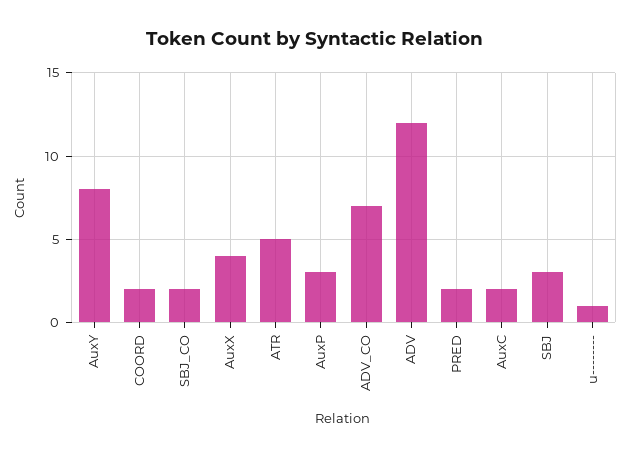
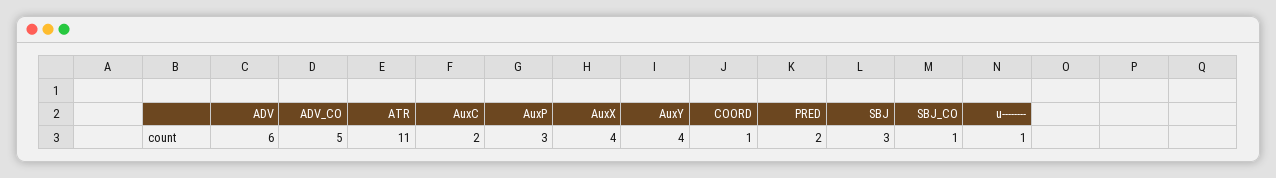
AuxY: 8 -> 4
COORD: 2 -> 1
SBJ_CO: 2 -> 1
ATR: 5 -> 11
ADV_CO: 7 -> 5
ADV: 12 -> 6

